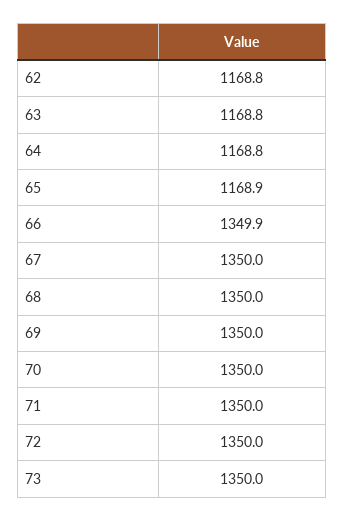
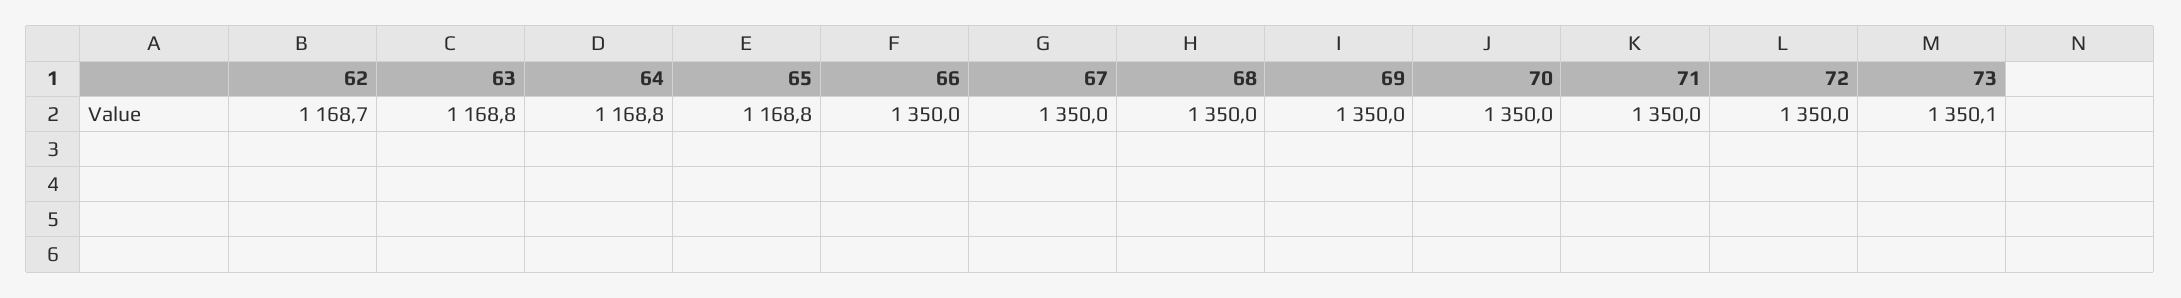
62: 1168.8 -> 1168.7
65: 1168.9 -> 1168.8
66: 1349.9 -> 1350
73: 1350 -> 1350.1

